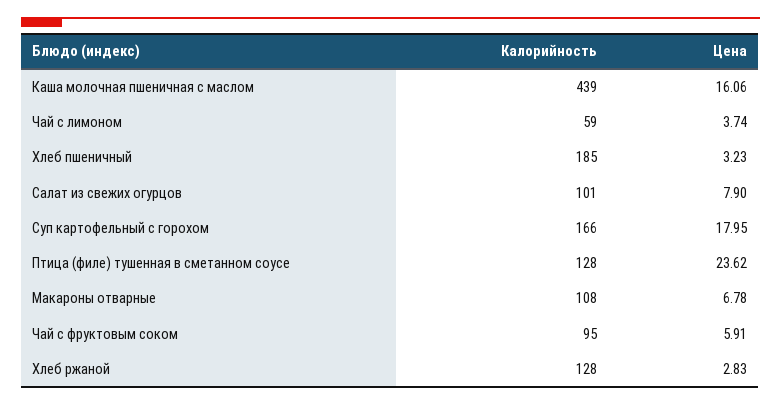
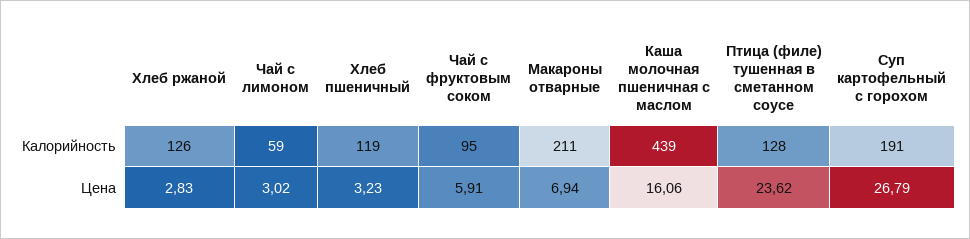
Цена, Чай с лимоном: 3.74 -> 3.02
Калорийность, Хлеб пшеничный: 185 -> 119
Калорийность, Салат из свежих огурцов: 101 -> none
Цена, Салат из свежих огурцов: 7.9 -> none
Калорийность, Суп картофельный с горохом: 166 -> 191
Цена, Суп картофельный с горохом: 17.95 -> 26.79
Калорийность, Макароны отварные: 108 -> 211
Цена, Макароны отварные: 6.78 -> 6.94
Калорийность, Хлеб ржаной: 128 -> 126

